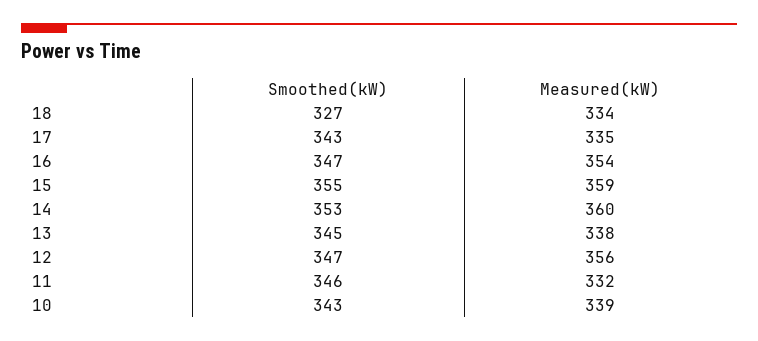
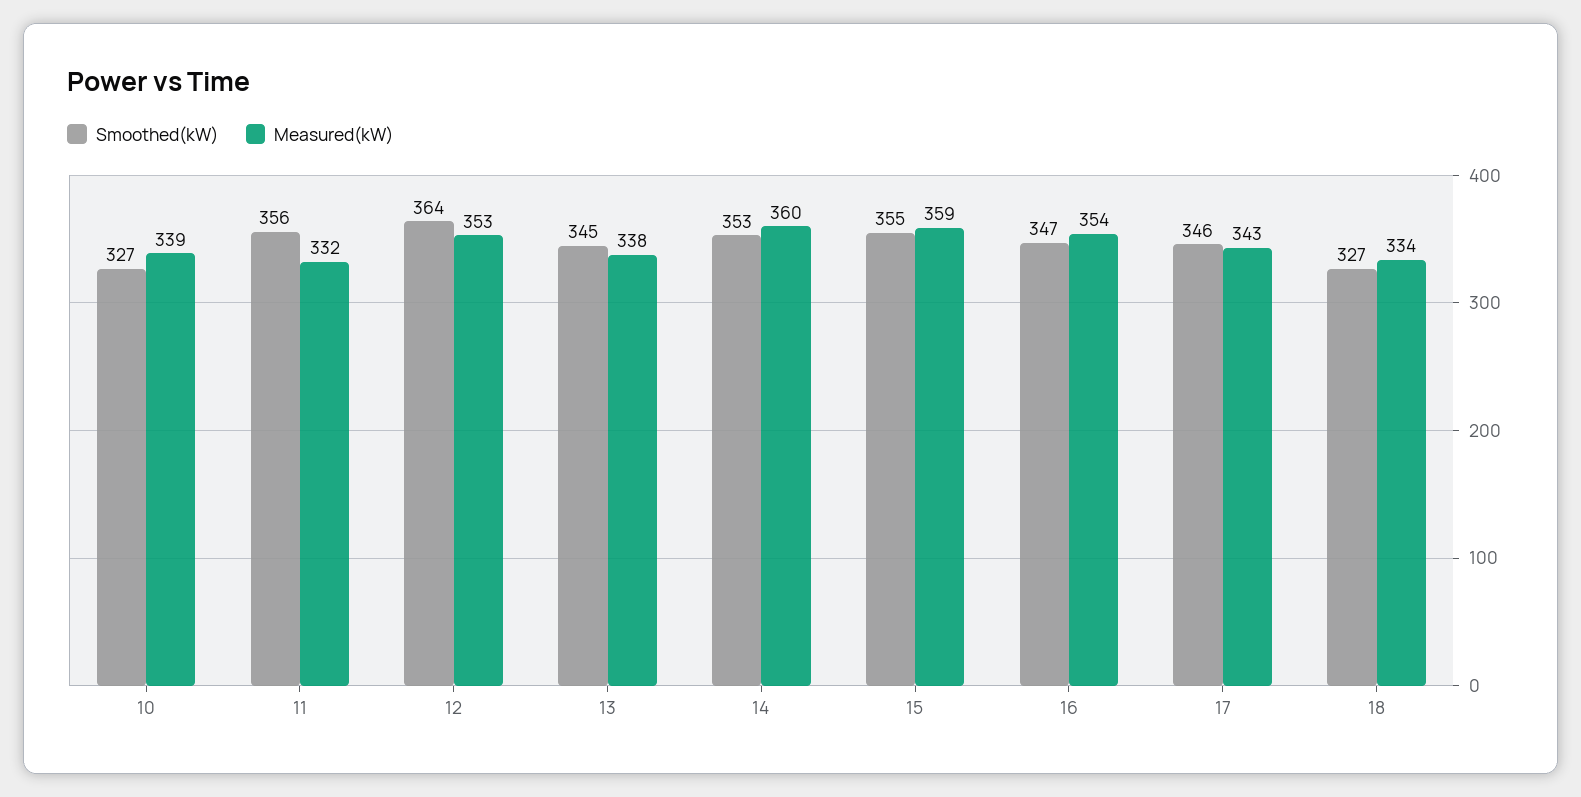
Smoothed(kW), 17: 343 -> 346
Measured(kW), 17: 335 -> 343
Smoothed(kW), 12: 347 -> 364
Measured(kW), 12: 356 -> 353
Smoothed(kW), 11: 346 -> 356
Smoothed(kW), 10: 343 -> 327

